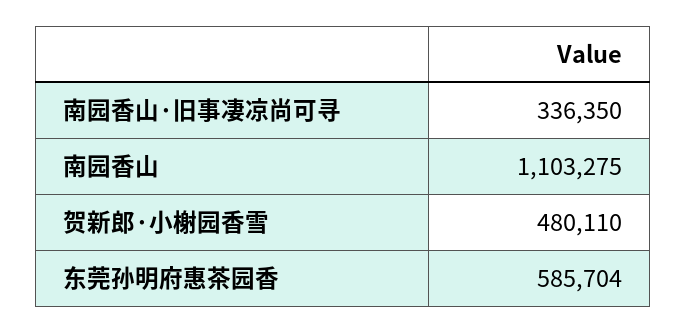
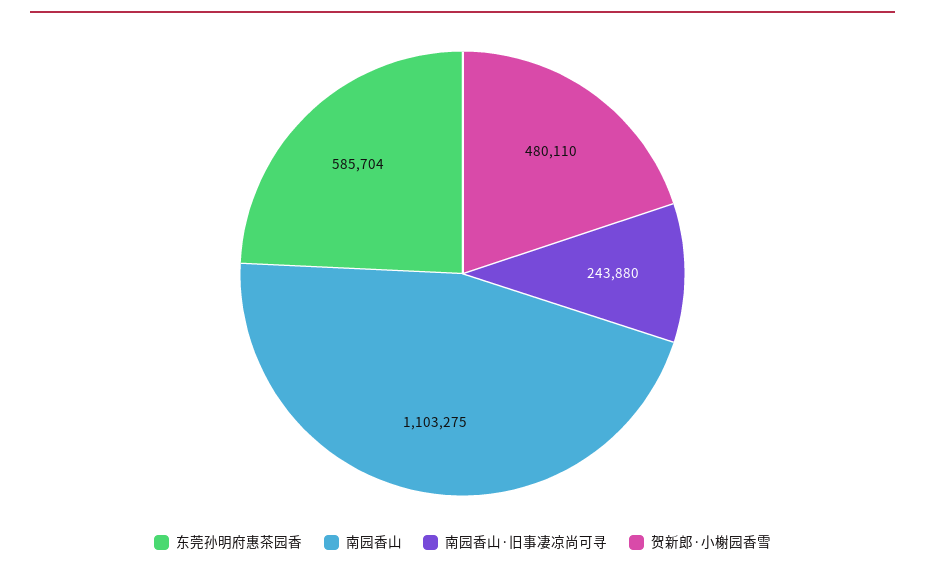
南园香山·旧事凄凉尚可寻: 336350 -> 243880

